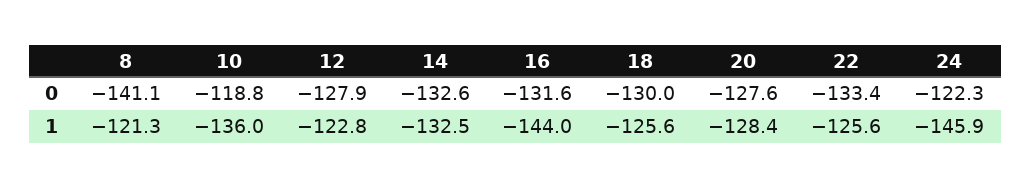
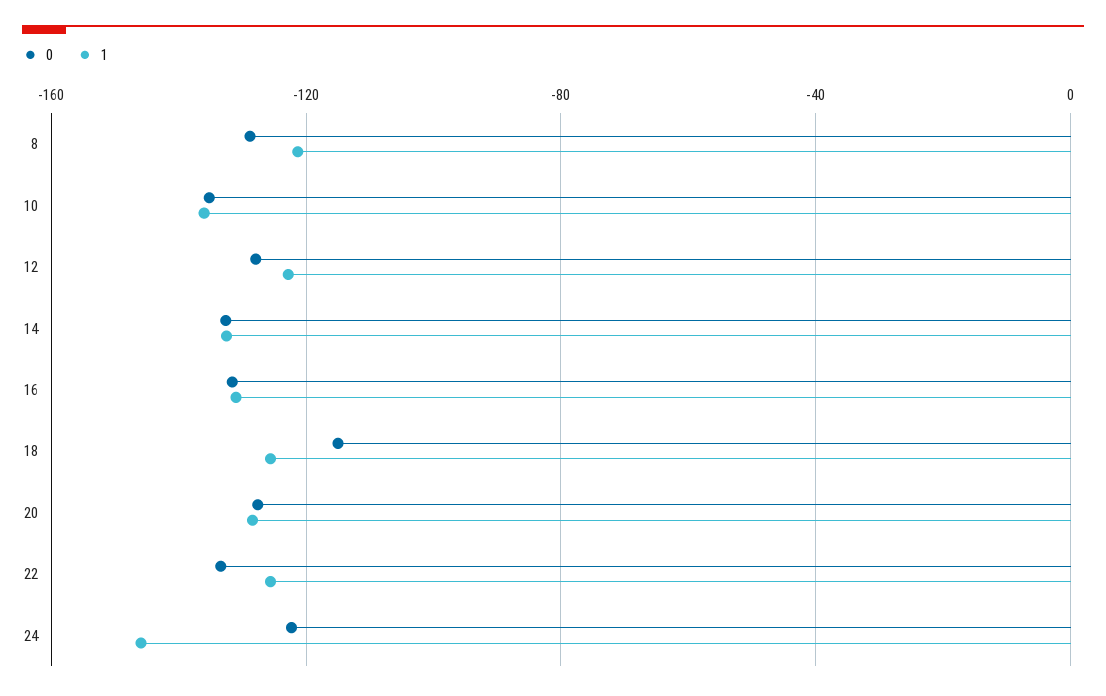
0, 8: -141.1 -> -130
0, 10: -118.8 -> -135
0, 18: -130 -> -115
1, 16: -144 -> -130

